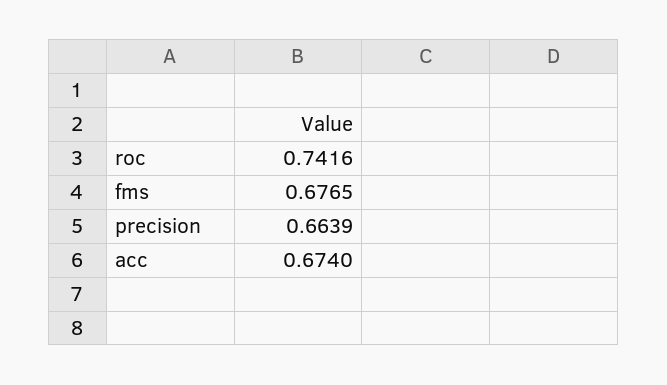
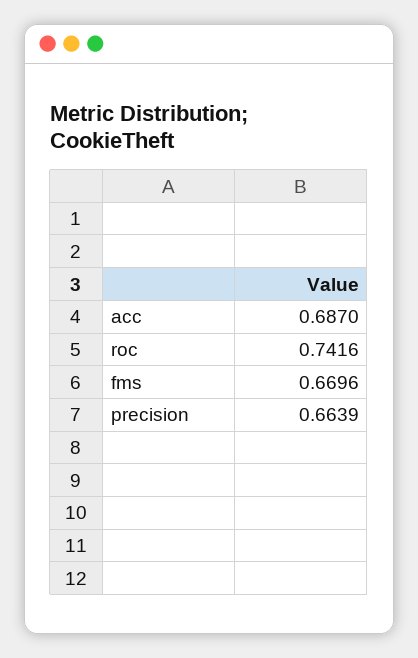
fms: 0.6765 -> 0.6696
acc: 0.674 -> 0.687

